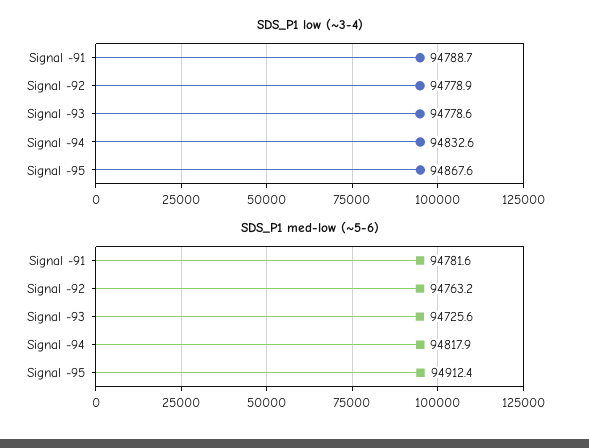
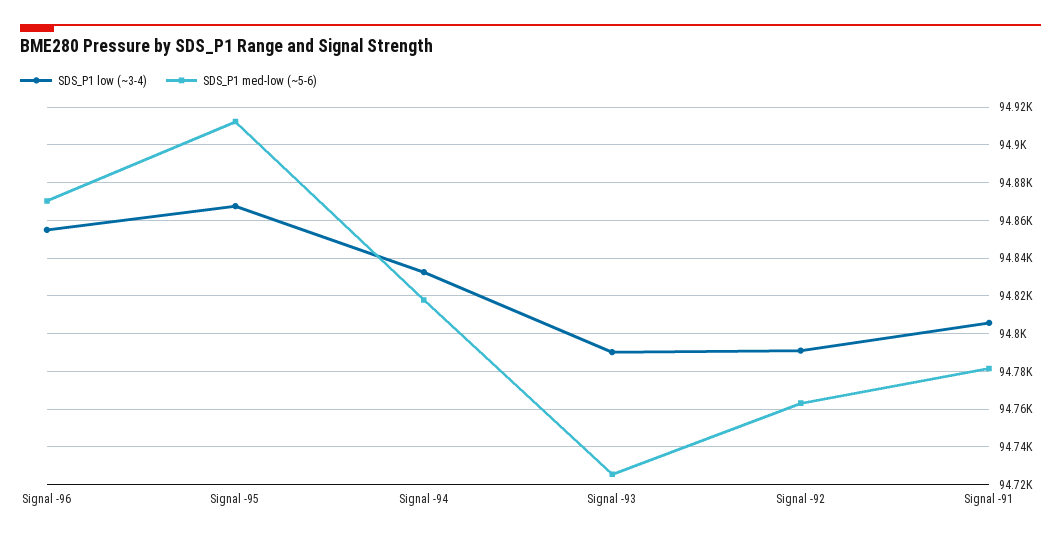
SDS_P1 low (~3-4), Signal -91: 94788.7 -> 94805
SDS_P1 low (~3-4), Signal -92: 94778.9 -> 94790
SDS_P1 low (~3-4), Signal -93: 94778.6 -> 94790
SDS_P1 low (~3-4), Signal -96: none -> 94855
SDS_P1 med-low (~5-6), Signal -96: none -> 94870

